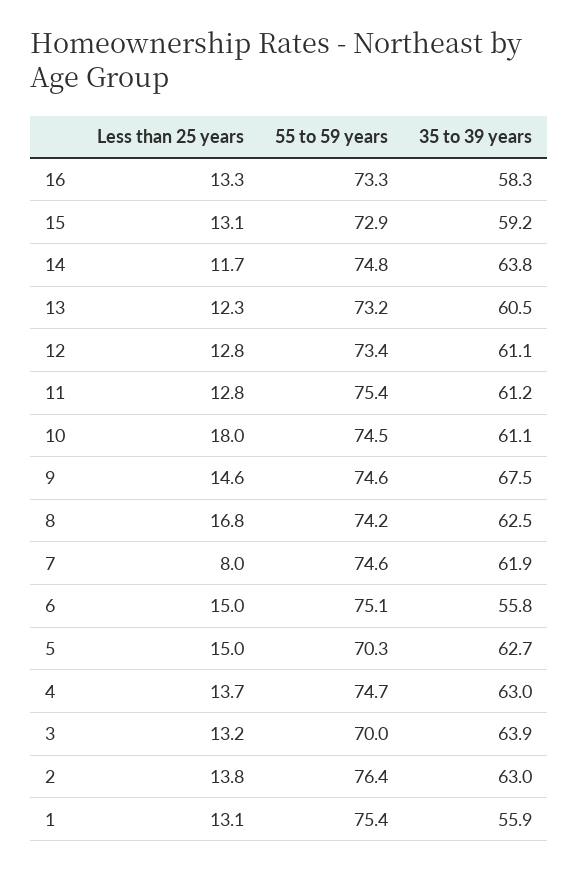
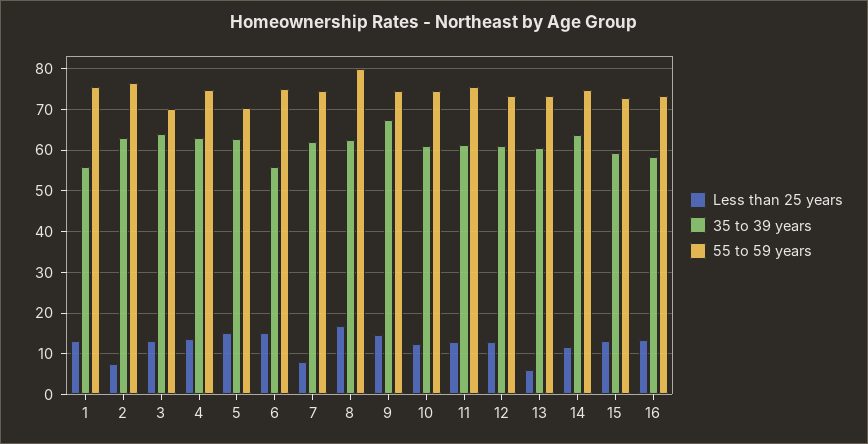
Less than 25 years, 13: 12.3 -> 6
Less than 25 years, 10: 18 -> 12
55 to 59 years, 8: 74.2 -> 80
Less than 25 years, 2: 13.8 -> 8

